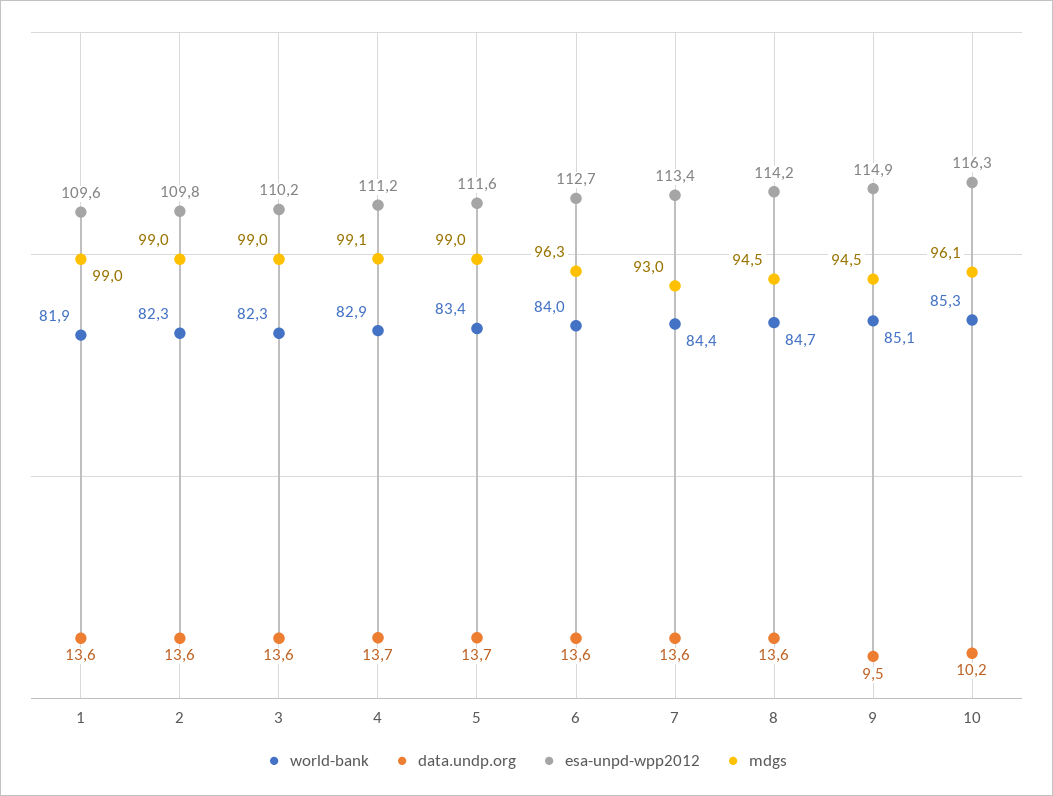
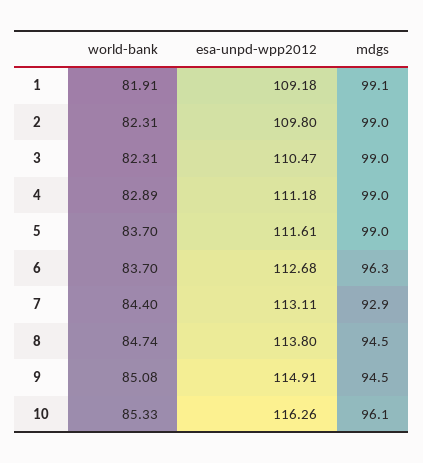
data.undp.org, 1: 13.6 -> none
esa-unpd-wpp2012, 1: 109.6 -> 109.18
mdgs, 1: 99 -> 99.1
data.undp.org, 2: 13.6 -> none
data.undp.org, 3: 13.6 -> none
esa-unpd-wpp2012, 3: 110.2 -> 110.47
data.undp.org, 4: 13.7 -> none
mdgs, 4: 99.1 -> 99
world-bank, 5: 83.4 -> 83.7
data.undp.org, 5: 13.7 -> none
world-bank, 6: 84 -> 83.7
data.undp.org, 6: 13.6 -> none
data.undp.org, 7: 13.6 -> none
esa-unpd-wpp2012, 7: 113.4 -> 113.11
mdgs, 7: 93 -> 92.9
data.undp.org, 8: 13.6 -> none
esa-unpd-wpp2012, 8: 114.2 -> 113.8
data.undp.org, 9: 9.5 -> none
data.undp.org, 10: 10.2 -> none

